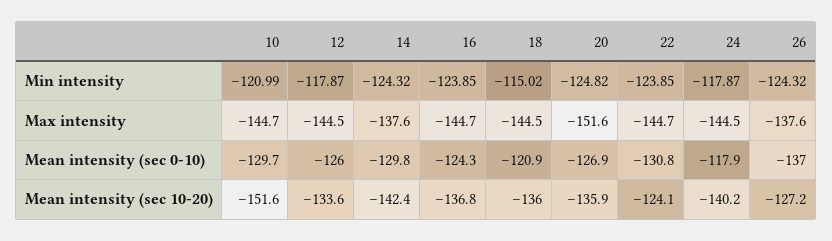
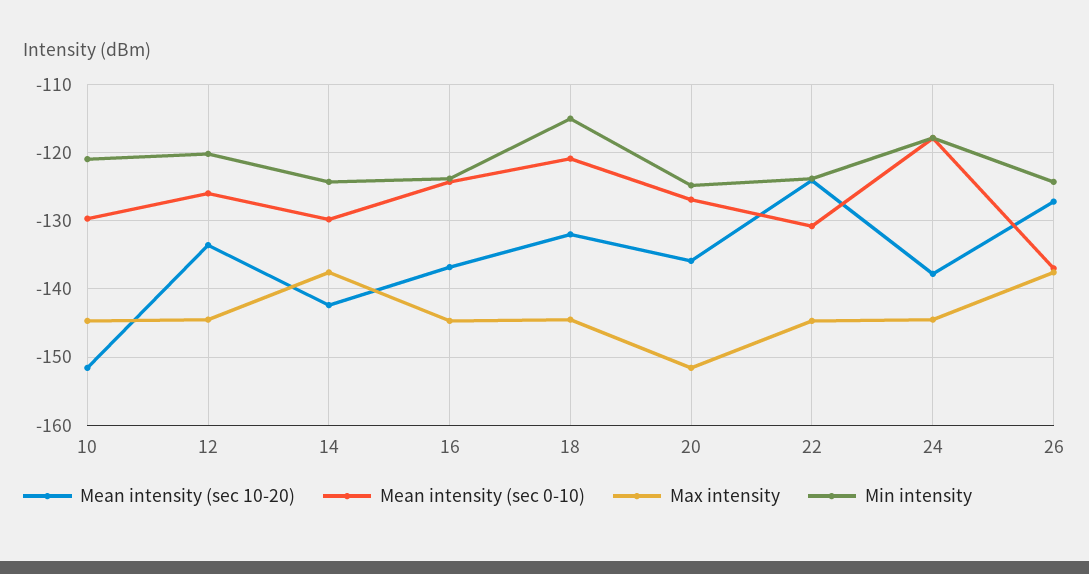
Min intensity, 12: -117.87 -> -120
Mean intensity (sec 10-20), 18: -136 -> -132
Mean intensity (sec 10-20), 24: -140.2 -> -138

